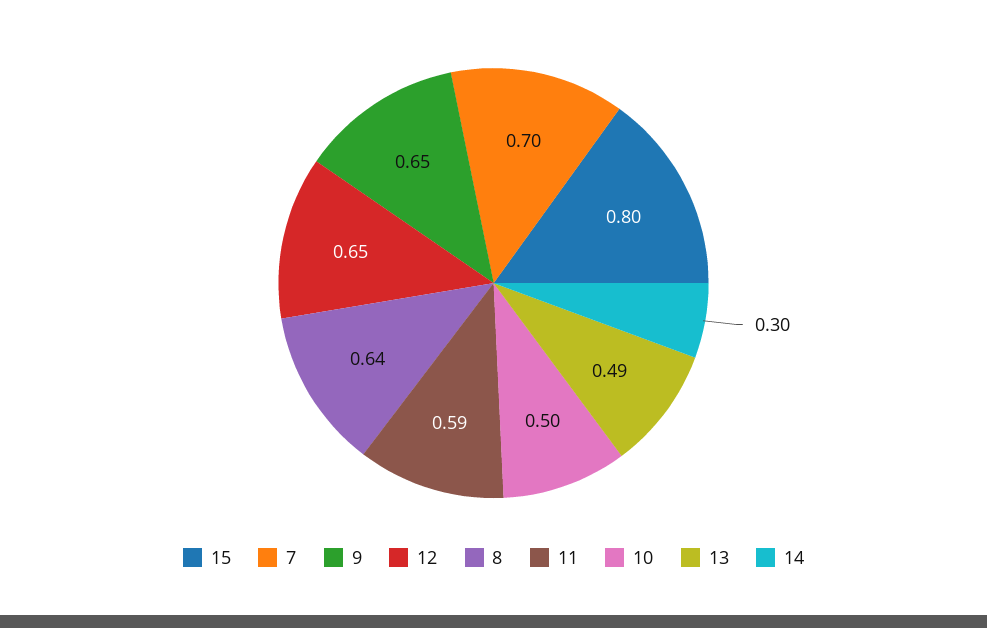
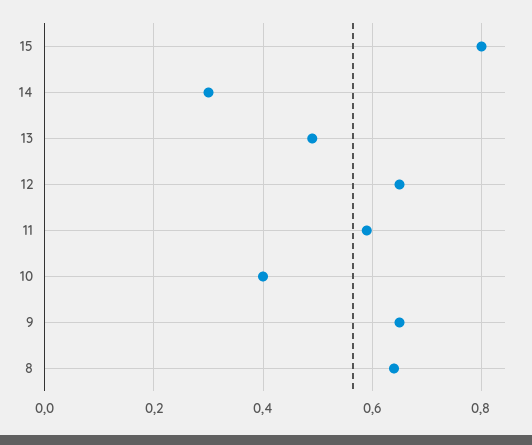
7: 0.7 -> none
10: 0.5 -> 0.4

